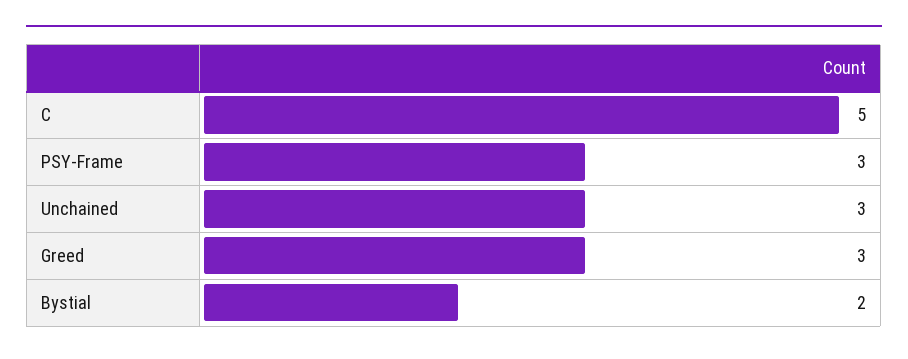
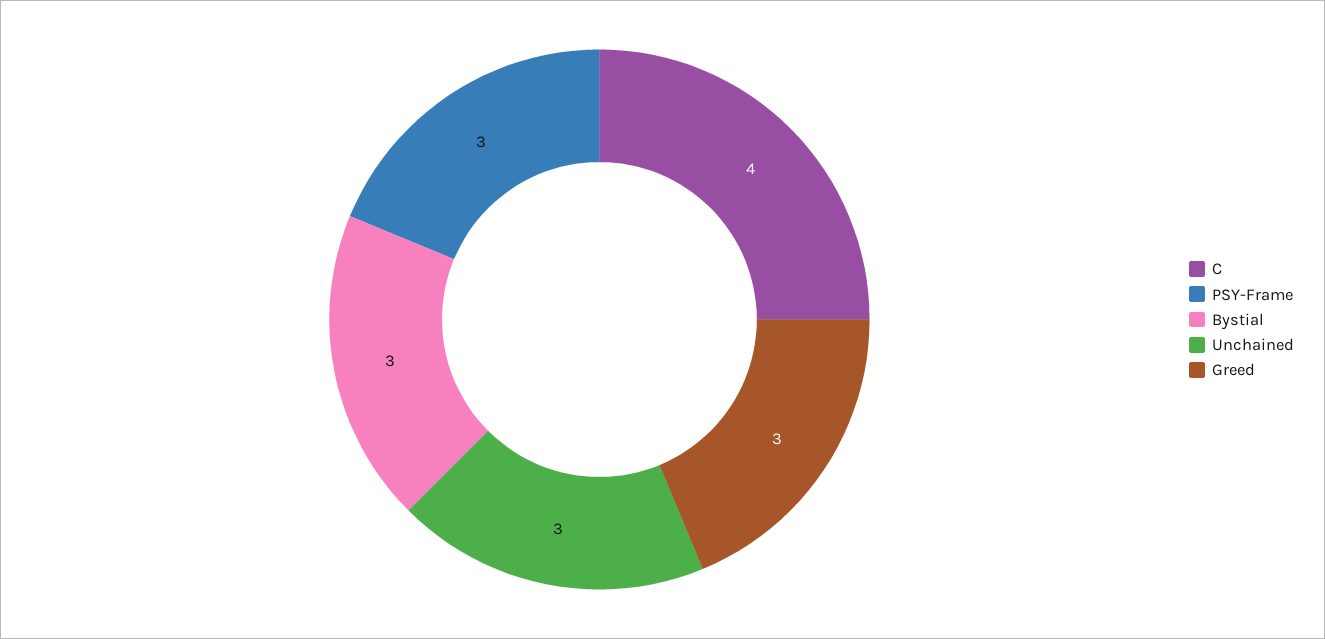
C: 5 -> 4
Bystial: 2 -> 3

